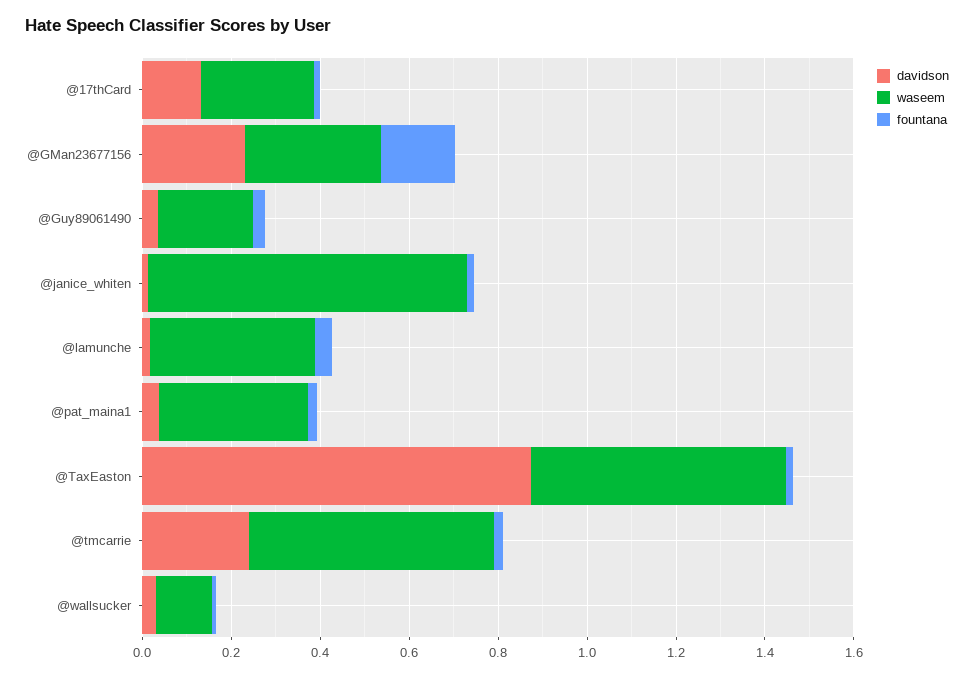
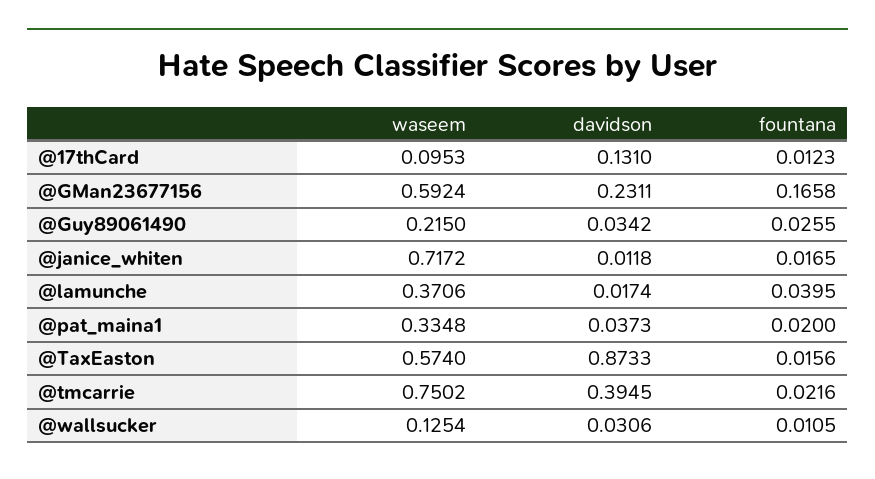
waseem, @17thCard: 0.25 -> 0.0953
waseem, @GMan23677156: 0.3 -> 0.5924
davidson, @tmcarrie: 0.25 -> 0.3945
waseem, @tmcarrie: 0.55 -> 0.7502

